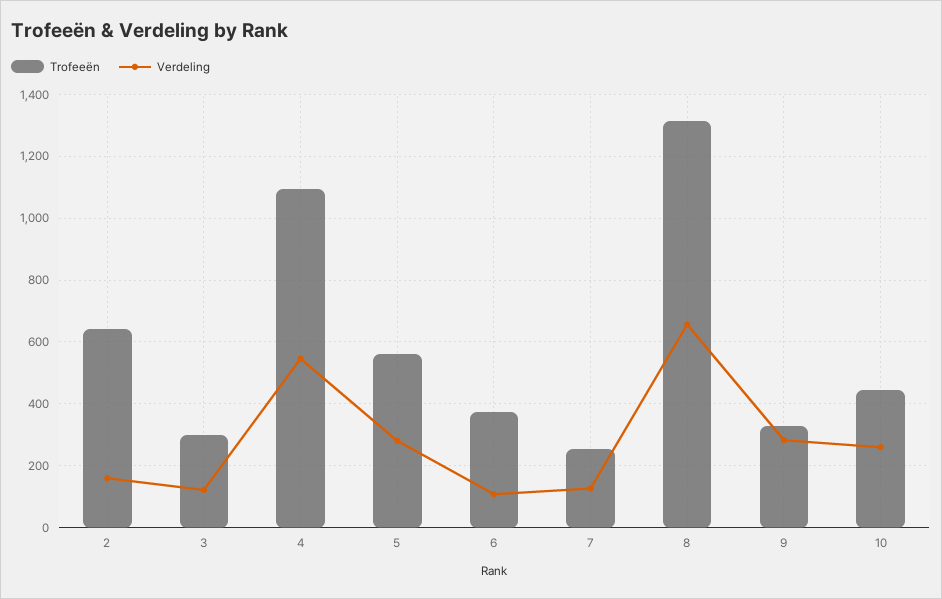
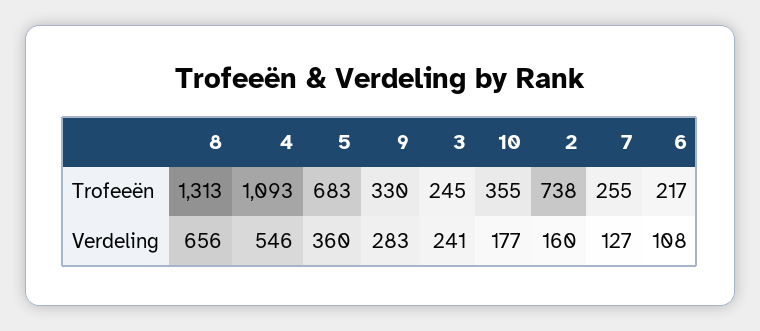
Trofeeën, 2: 640 -> 738
Trofeeën, 3: 300 -> 245
Verdeling, 3: 120 -> 241
Trofeeën, 5: 560 -> 683
Verdeling, 5: 280 -> 360
Trofeeën, 6: 380 -> 217
Trofeeën, 10: 440 -> 355
Verdeling, 10: 260 -> 177

